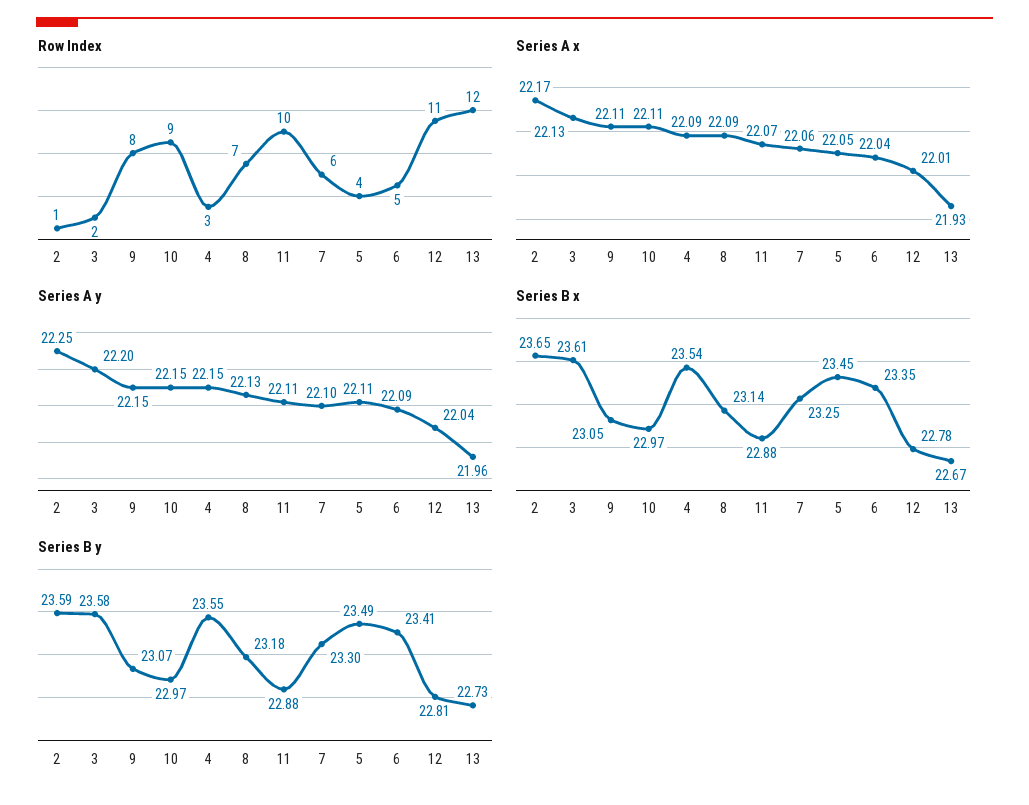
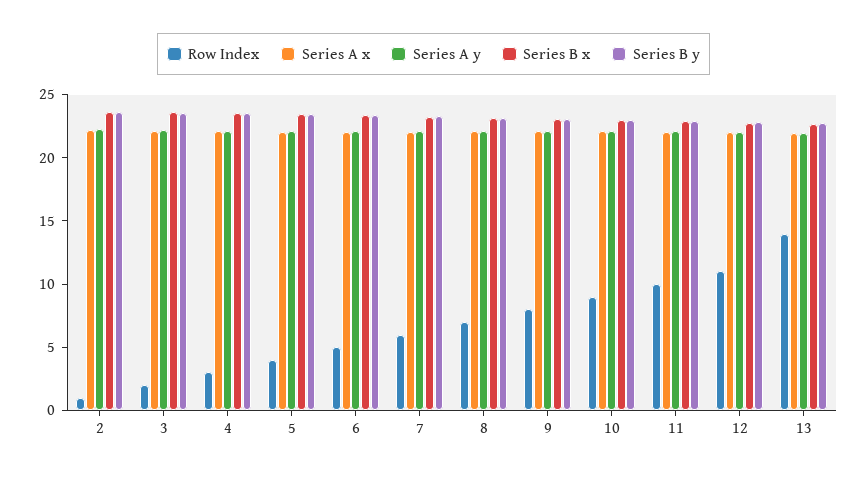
Row Index, 13: 12 -> 14

